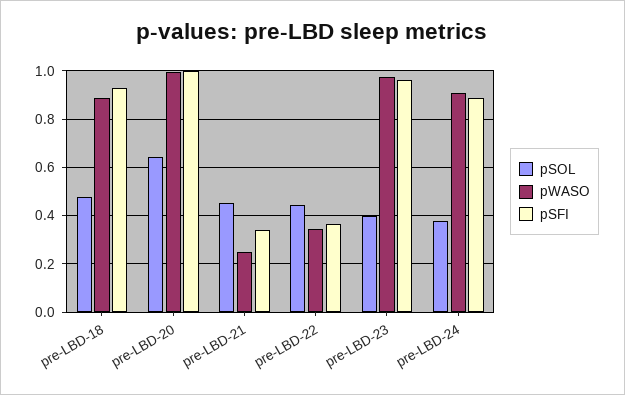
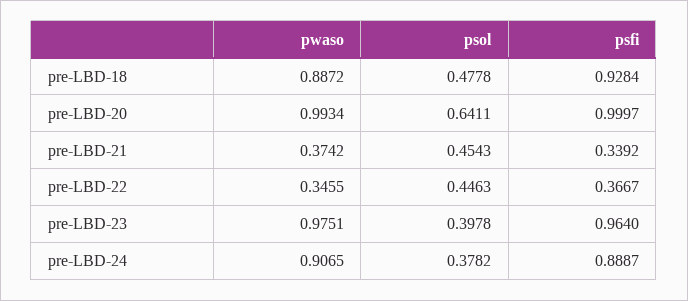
pWASO, pre-LBD-21: 0.25 -> 0.3742

